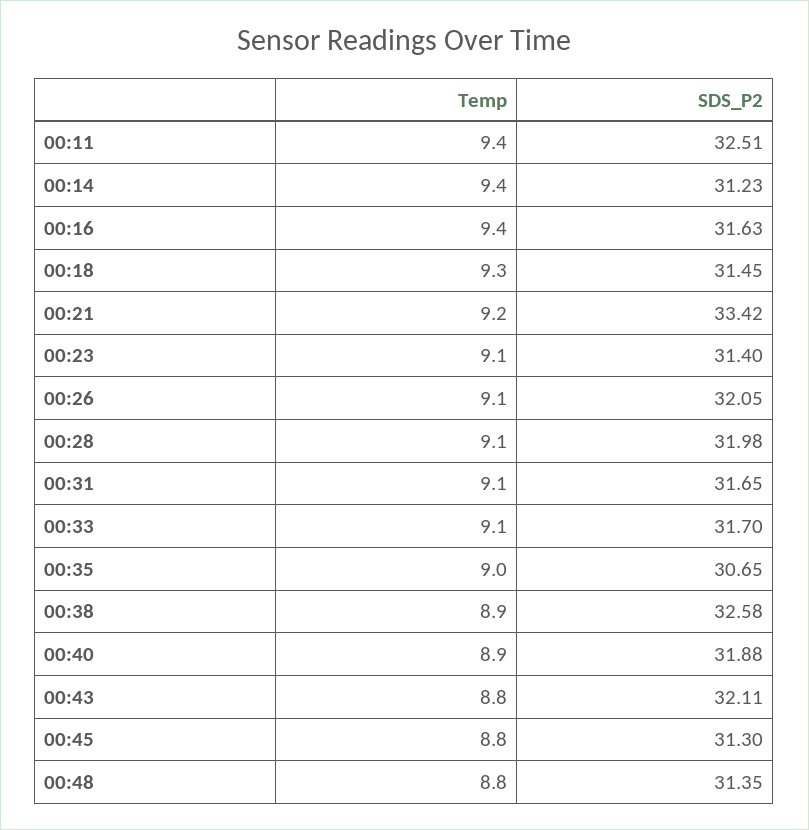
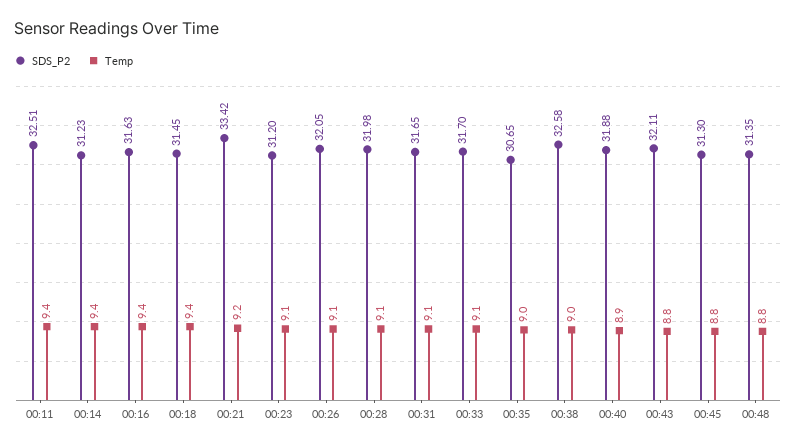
Temp, 00:18: 9.3 -> 9.4
SDS_P2, 00:23: 31.4 -> 31.2
Temp, 00:38: 8.9 -> 9

